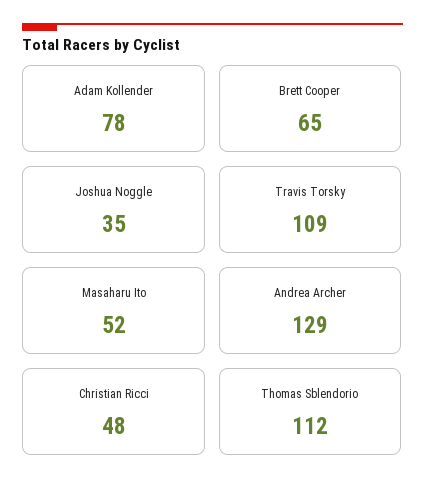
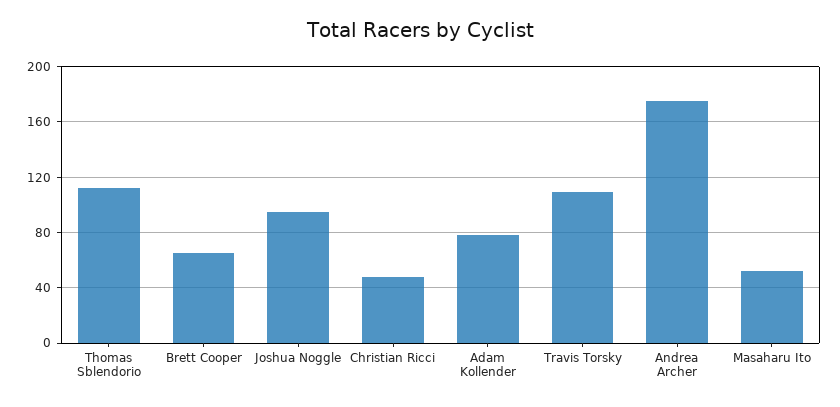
Joshua Noggle: 35 -> 95
Andrea Archer: 129 -> 175

